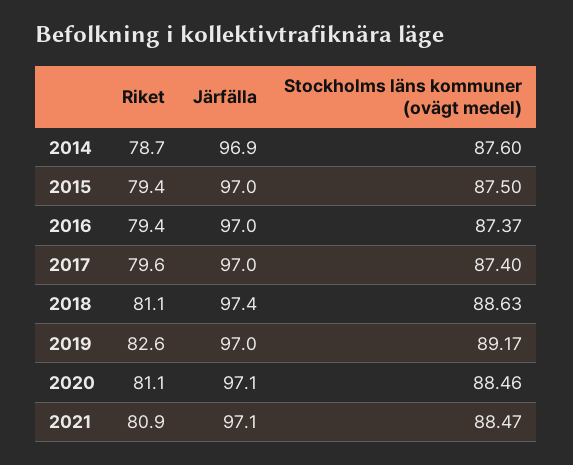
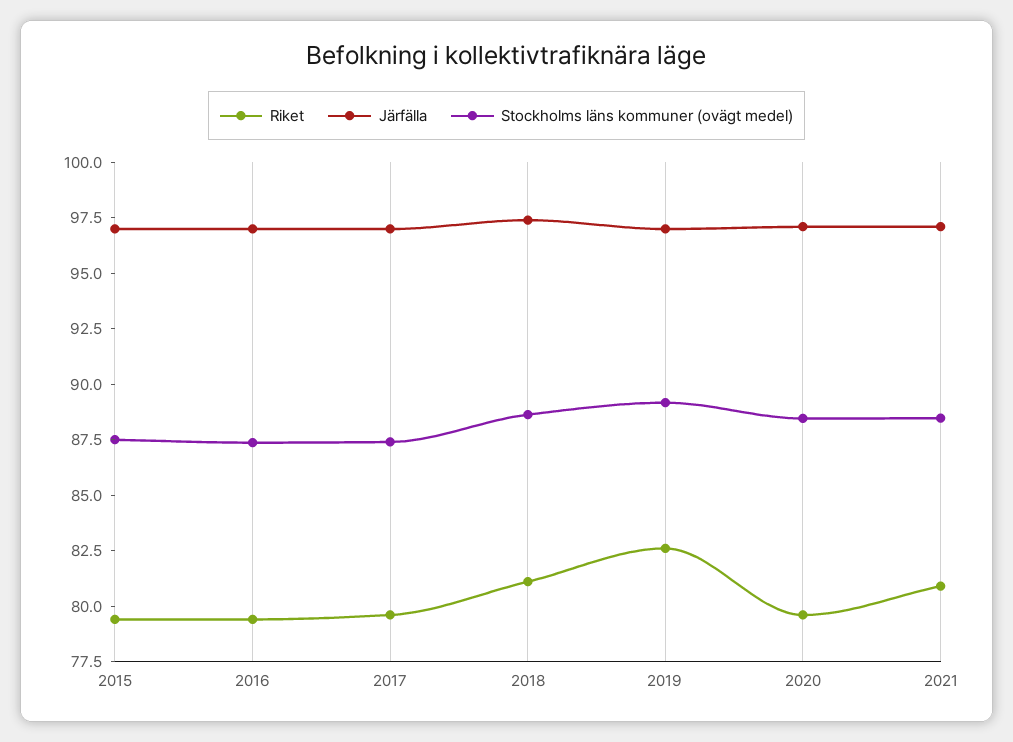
Riket, 2014: 78.7 -> none
Järfälla, 2014: 96.9 -> none
Stockholms läns kommuner (ovägt medel), 2014: 87.6 -> none
Riket, 2020: 81.1 -> 79.5

